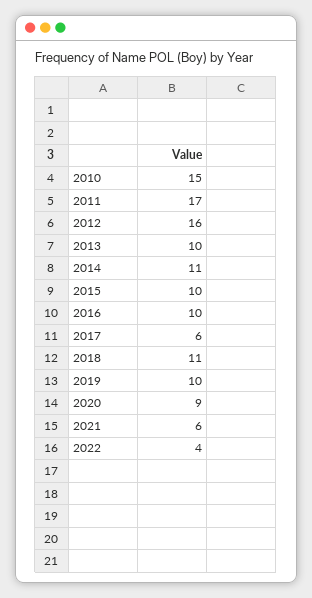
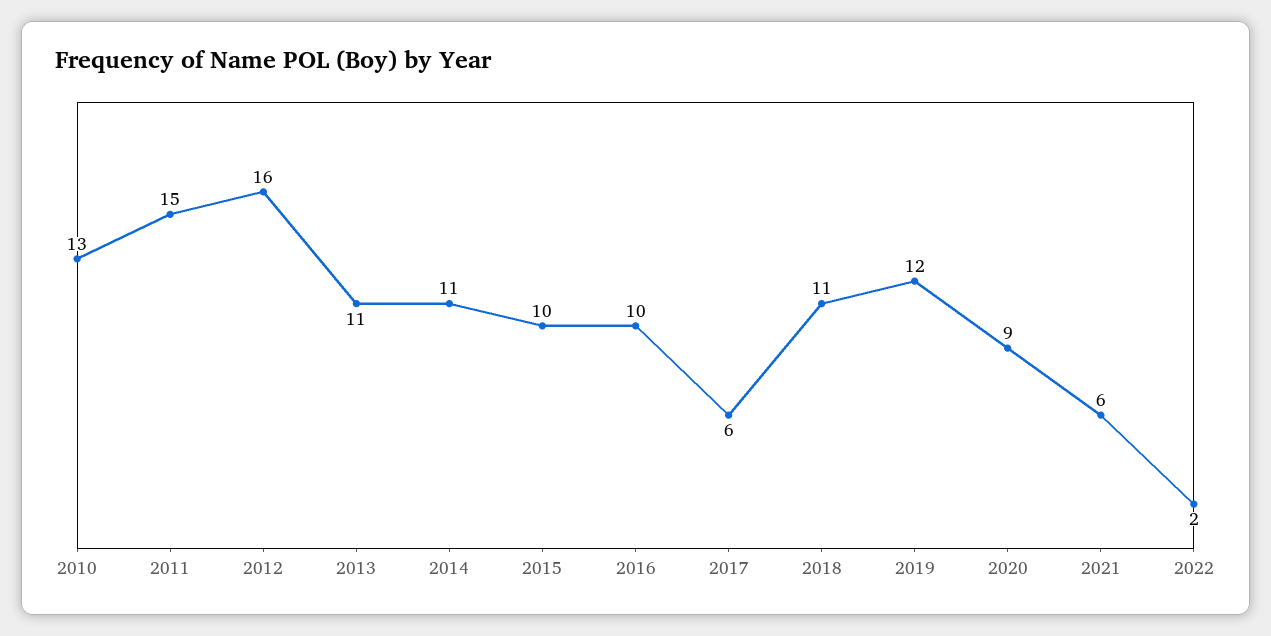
2010: 15 -> 13
2011: 17 -> 15
2013: 10 -> 11
2019: 10 -> 12
2022: 4 -> 2

